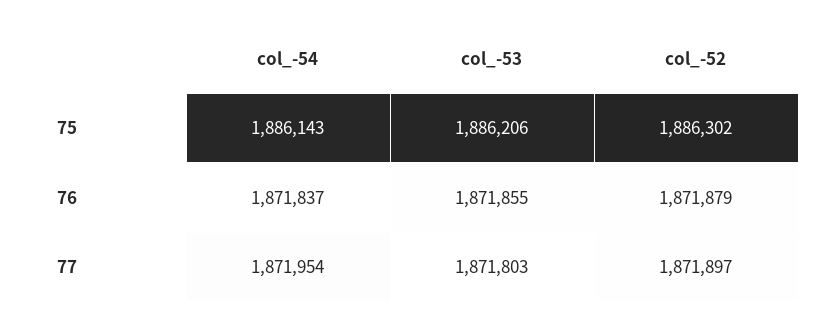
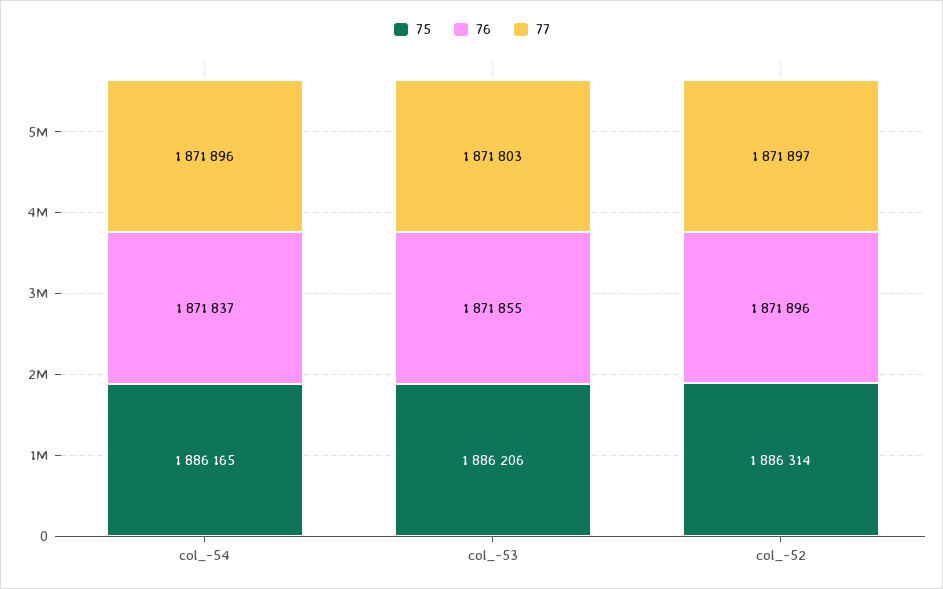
75, col_-54: 1886143 -> 1886165
75, col_-52: 1886302 -> 1886314
76, col_-52: 1871879 -> 1871896
77, col_-54: 1871954 -> 1871896

